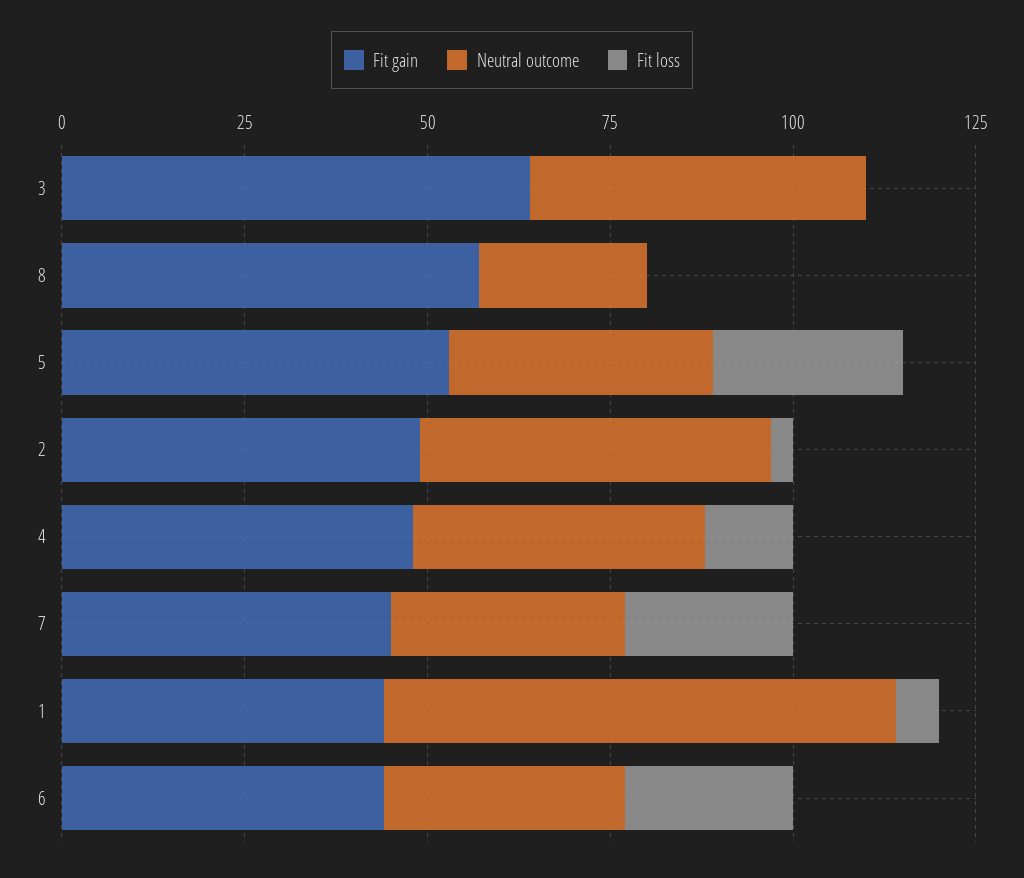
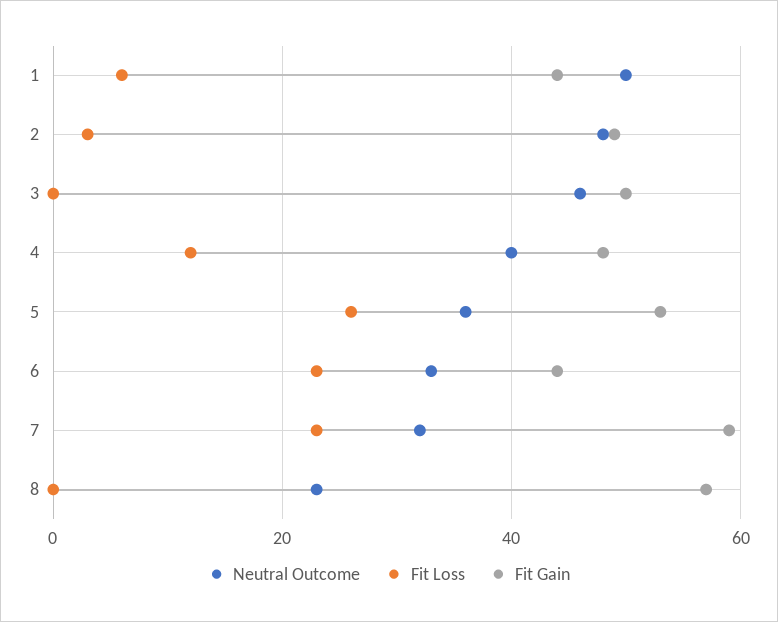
Fit gain, 3: 65 -> 50
Fit gain, 7: 45 -> 60
Neutral outcome, 1: 70 -> 50

